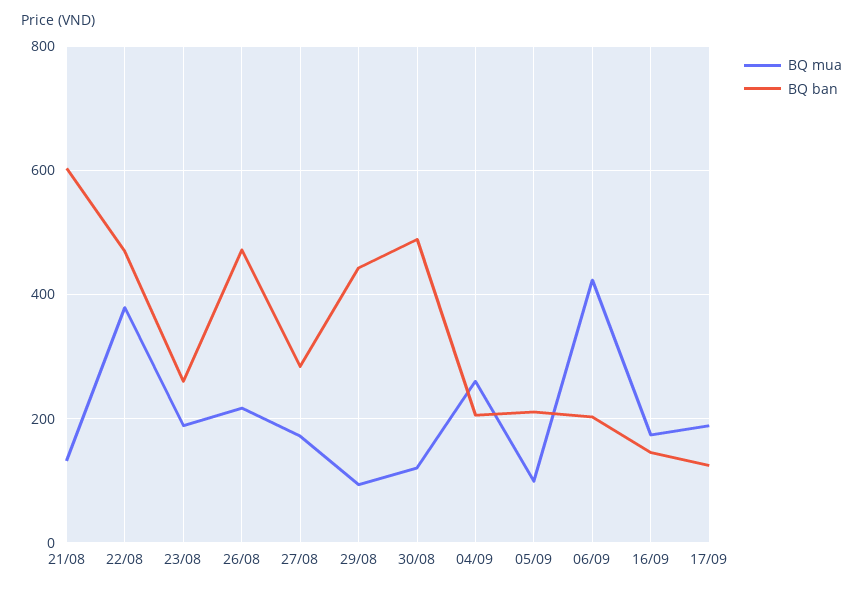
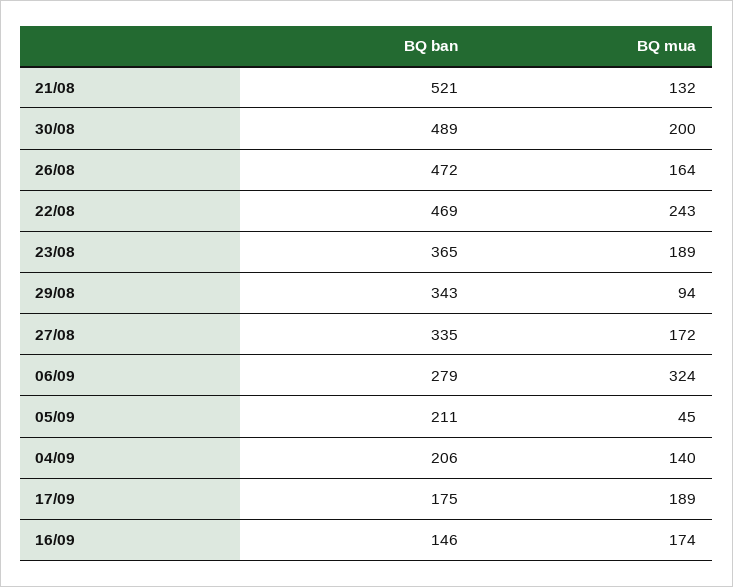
BQ ban, 21/08: 600 -> 521
BQ mua, 22/08: 380 -> 243
BQ ban, 23/08: 260 -> 365
BQ mua, 26/08: 220 -> 164
BQ ban, 27/08: 280 -> 335
BQ ban, 29/08: 440 -> 343
BQ mua, 30/08: 120 -> 200
BQ mua, 04/09: 260 -> 140
BQ mua, 05/09: 100 -> 45
BQ mua, 06/09: 420 -> 324
BQ ban, 06/09: 200 -> 279
BQ ban, 17/09: 120 -> 175

